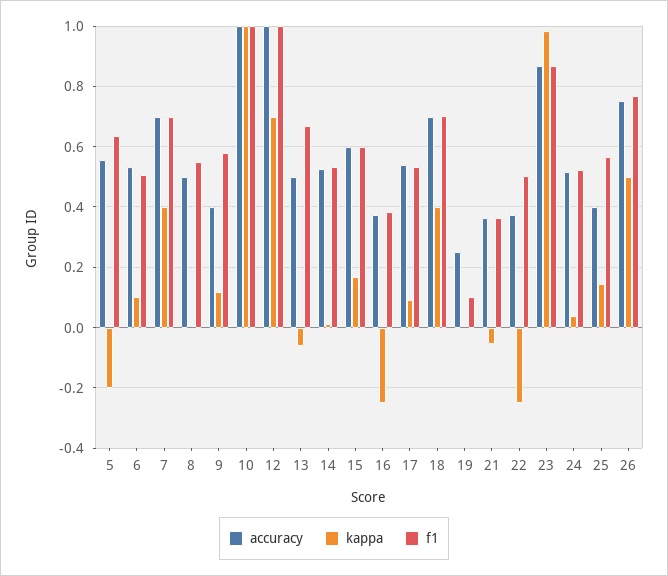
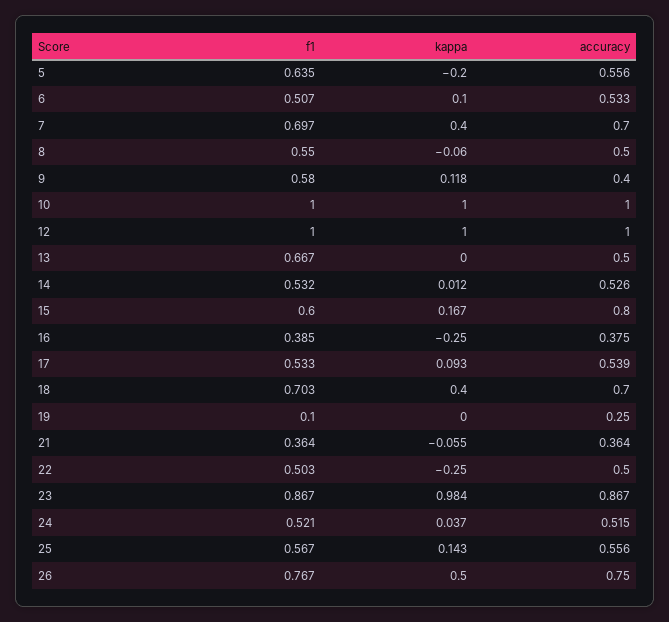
kappa, 8: 0 -> -0.06
kappa, 12: 0.7 -> 1
kappa, 13: -0.06 -> 0
accuracy, 15: 0.6 -> 0.8
accuracy, 22: 0.38 -> 0.5
accuracy, 25: 0.4 -> 0.556

